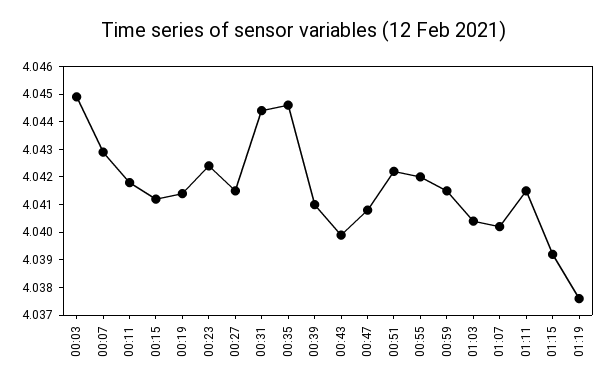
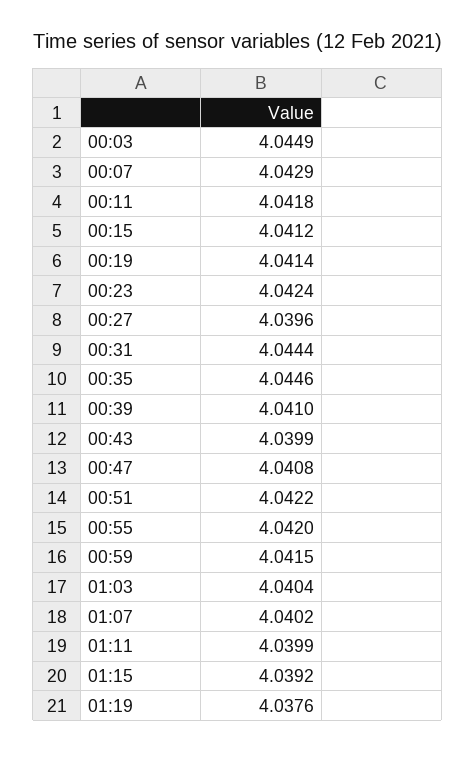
00:27: 4.0415 -> 4.0396
01:11: 4.0415 -> 4.0399

